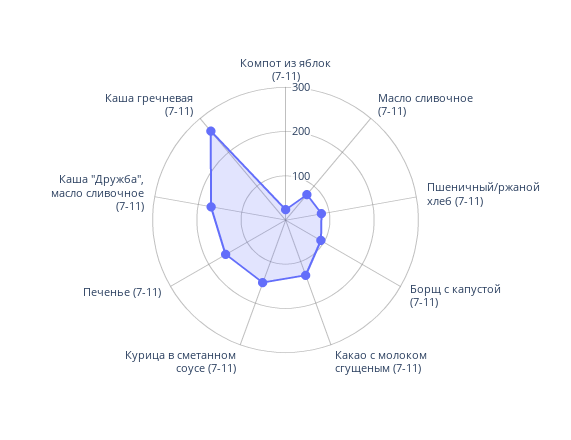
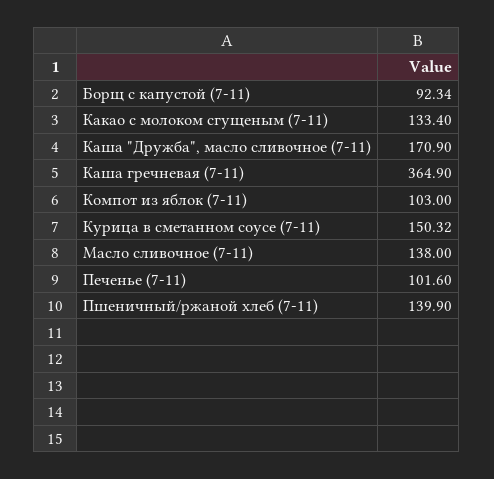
Компот из яблок (7-11): 20 -> 103
Масло сливочное (7-11): 80 -> 138
Пшеничный/ржаной хлеб (7-11): 80 -> 139.9
Печенье (7-11): 160 -> 101.6
Каша гречневая (7-11): 260 -> 364.9

